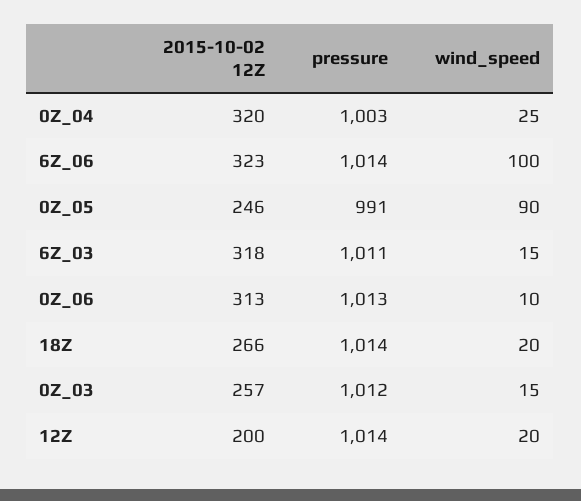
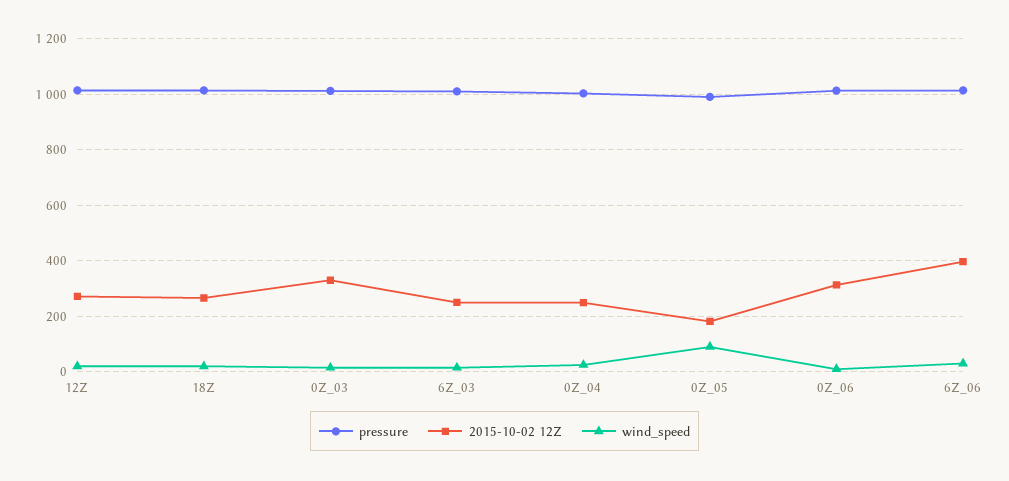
2015-10-02 12Z, 0Z_04: 320 -> 250
2015-10-02 12Z, 6Z_06: 323 -> 400
wind_speed, 6Z_06: 100 -> 25
2015-10-02 12Z, 0Z_05: 246 -> 175
2015-10-02 12Z, 6Z_03: 318 -> 250
2015-10-02 12Z, 0Z_03: 257 -> 325
2015-10-02 12Z, 12Z: 200 -> 275

